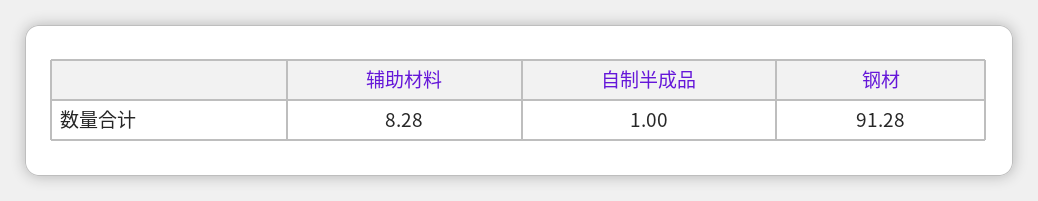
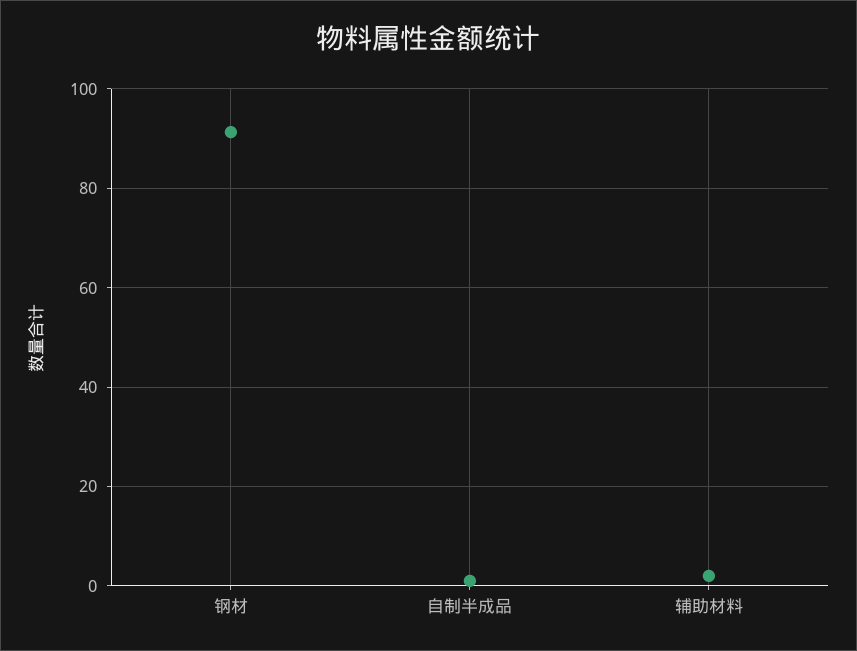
辅助材料: 8.28 -> 2

